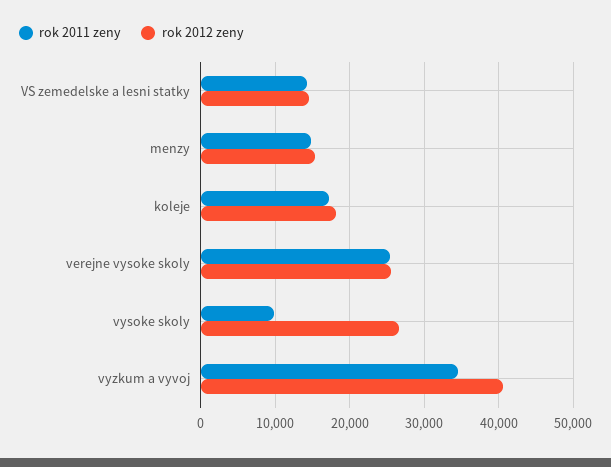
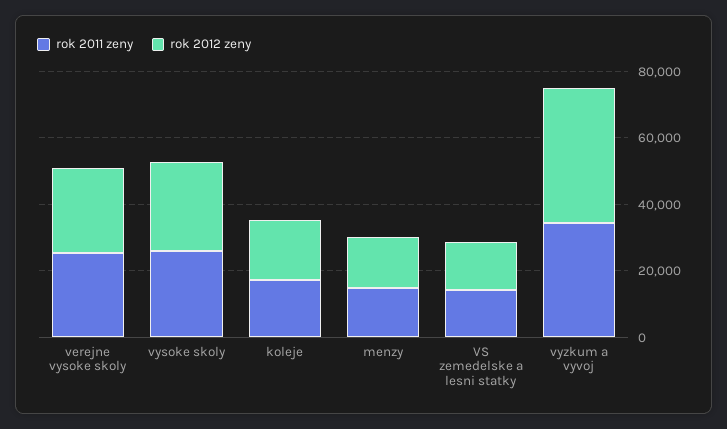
rok 2011 zeny, vysoke skoly: 10000 -> 25000

